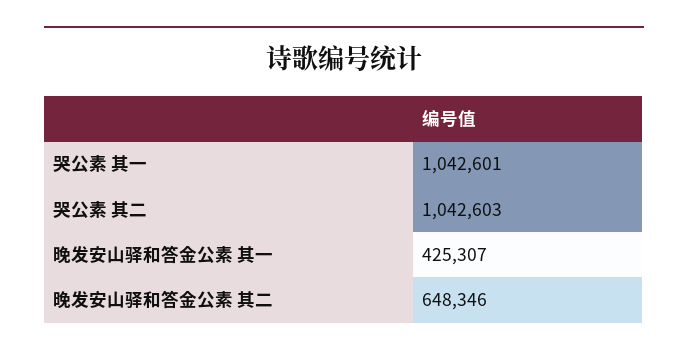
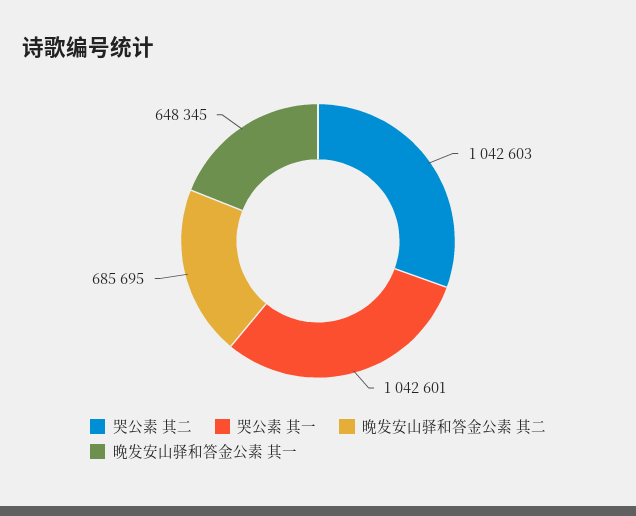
晚发安山驿和答金公素 其一: 425307 -> 648345
晚发安山驿和答金公素 其二: 648346 -> 685695

